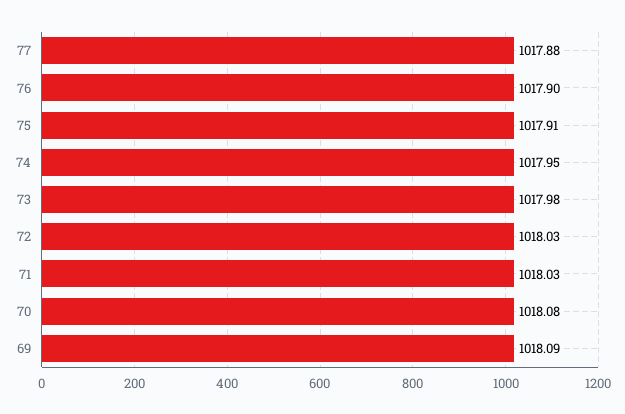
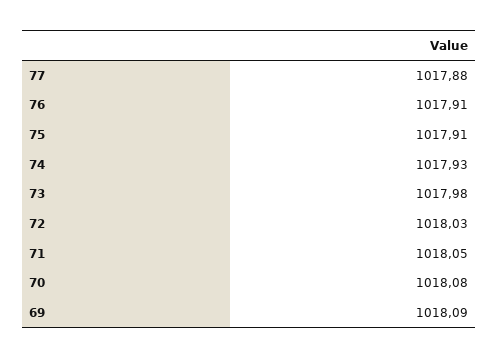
76: 1017.9 -> 1017.91
74: 1017.95 -> 1017.93
71: 1018.03 -> 1018.05

